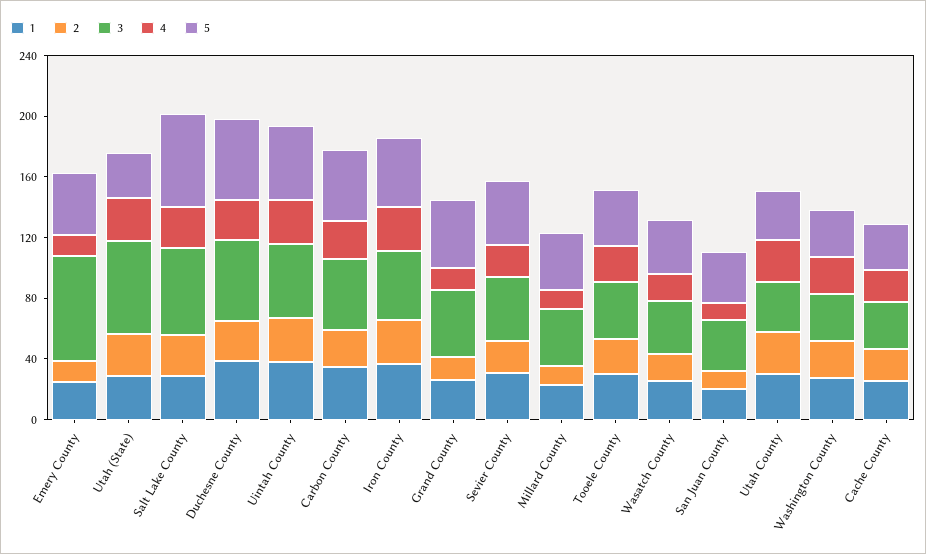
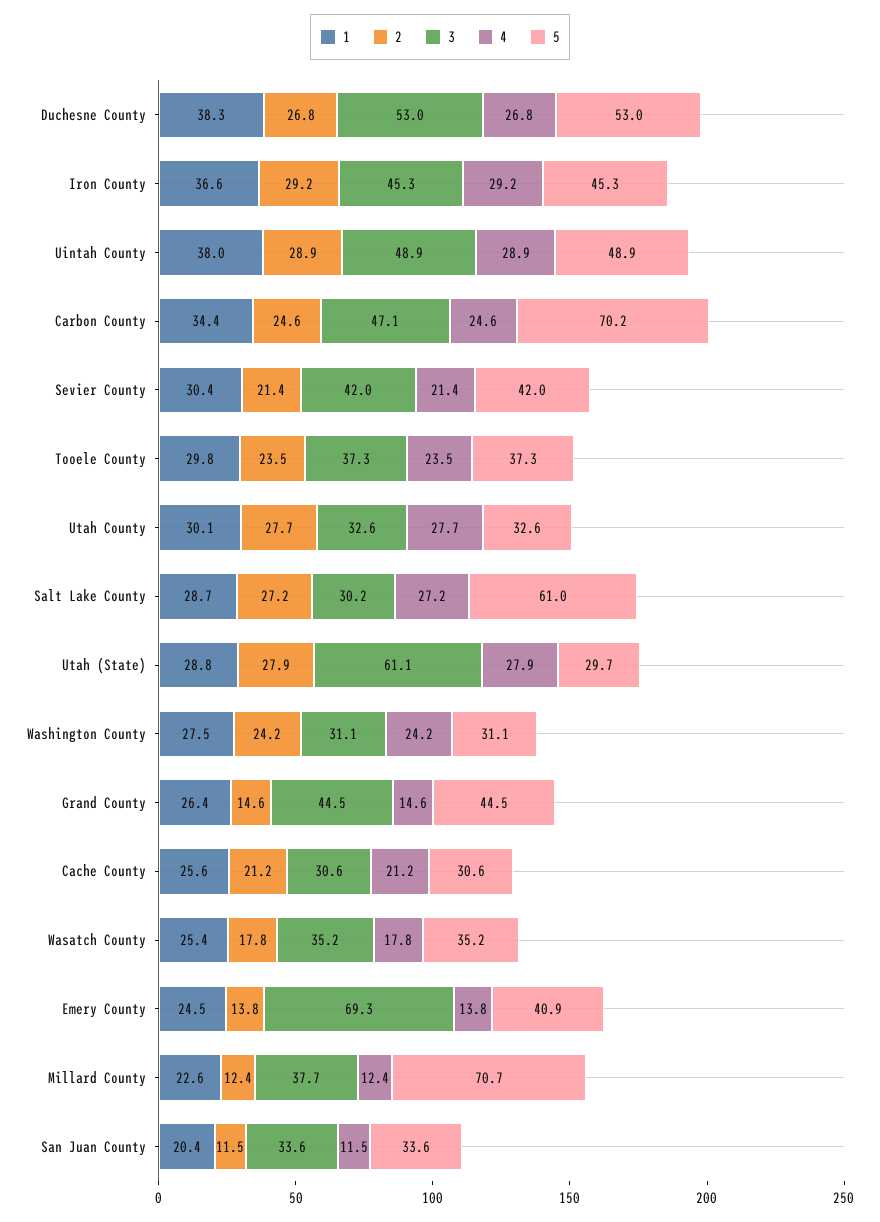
3, Salt Lake County: 60 -> 30.2
5, Carbon County: 50 -> 70.2
5, Millard County: 40 -> 70.7

